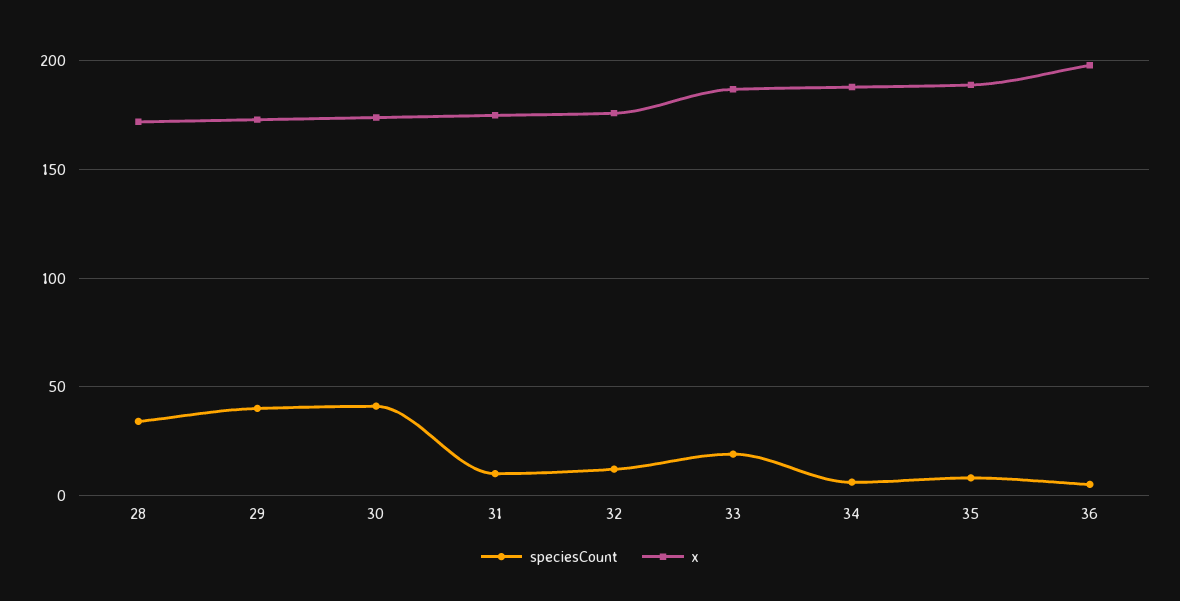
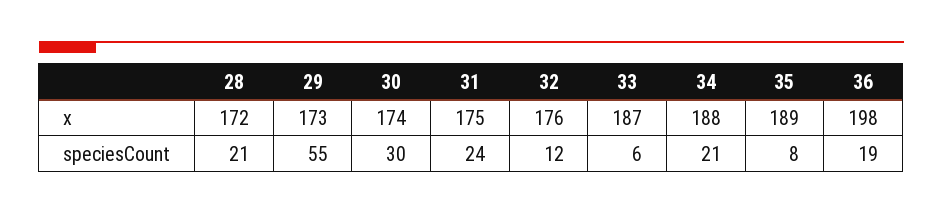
speciesCount, 28: 35 -> 21
speciesCount, 29: 40 -> 55
speciesCount, 30: 40 -> 30
speciesCount, 31: 10 -> 24
speciesCount, 33: 20 -> 6
speciesCount, 34: 5 -> 21
speciesCount, 36: 5 -> 19

